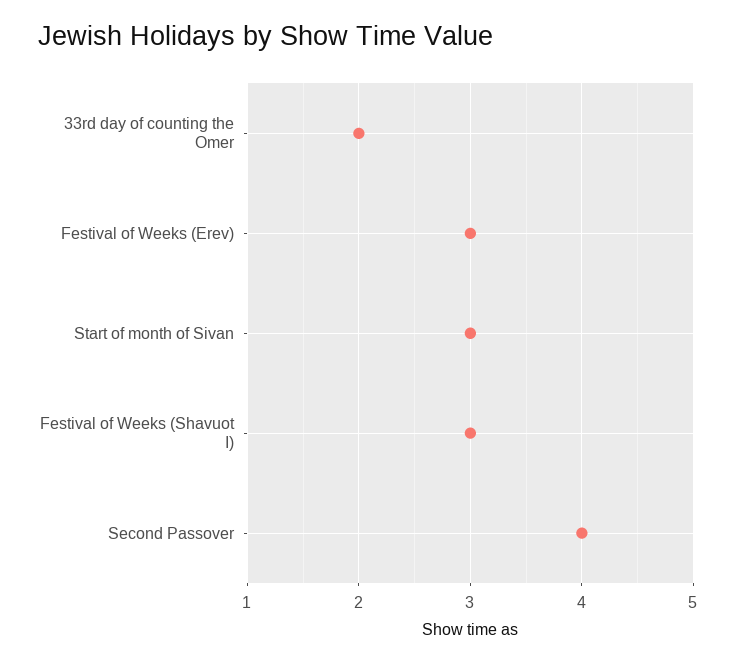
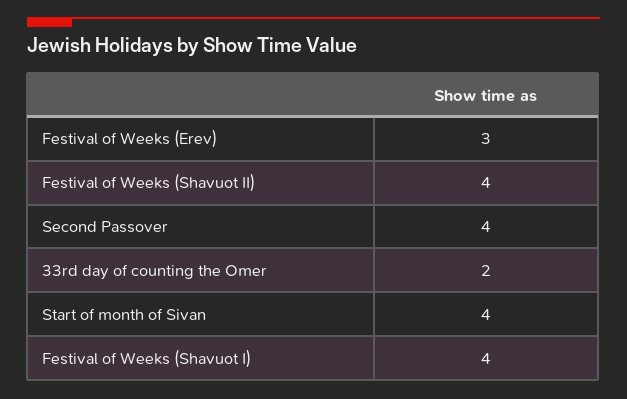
Start of month of Sivan: 3 -> 4
Festival of Weeks (Shavuot I): 3 -> 4
Festival of Weeks (Shavuot II): none -> 4

